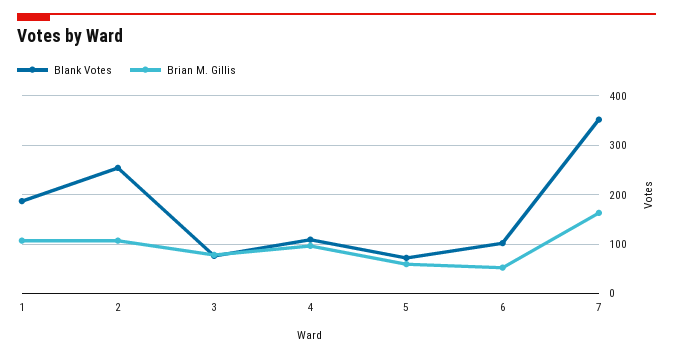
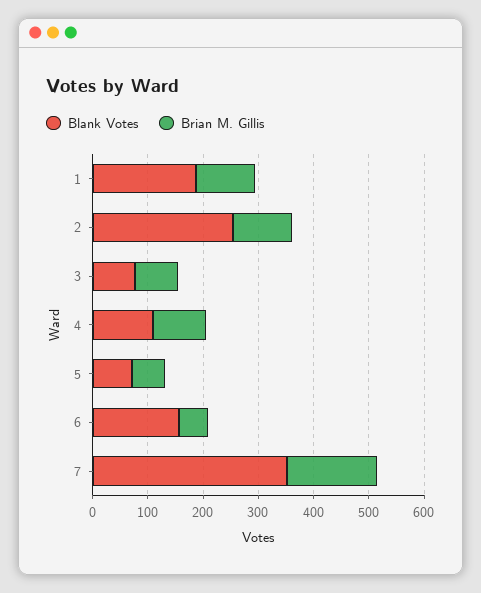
Blank Votes, 6: 100 -> 160

